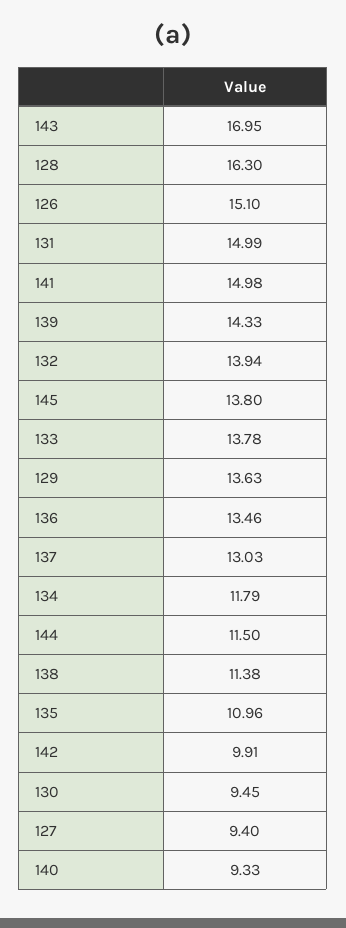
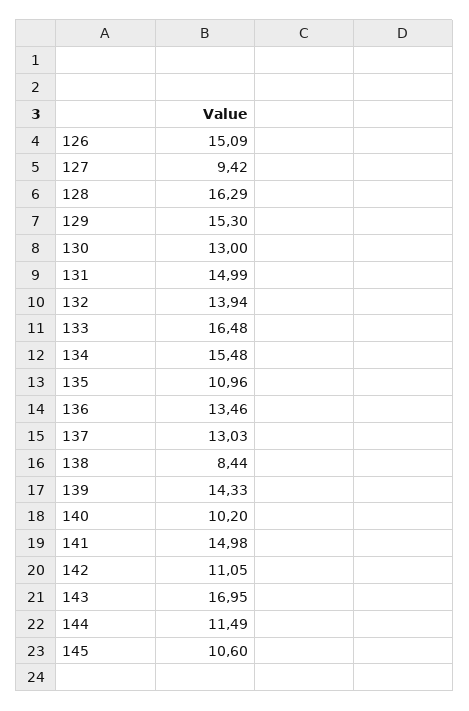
128: 16.3 -> 16.29
126: 15.1 -> 15.09
145: 13.8 -> 10.6
133: 13.78 -> 16.48
129: 13.63 -> 15.3
134: 11.79 -> 15.48
144: 11.5 -> 11.49
138: 11.38 -> 8.44
142: 9.91 -> 11.05
130: 9.45 -> 13
127: 9.4 -> 9.42
140: 9.33 -> 10.2

